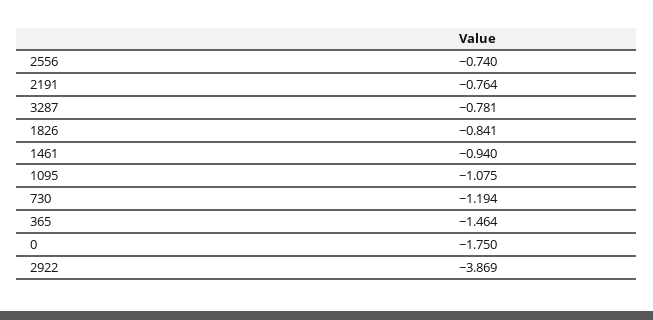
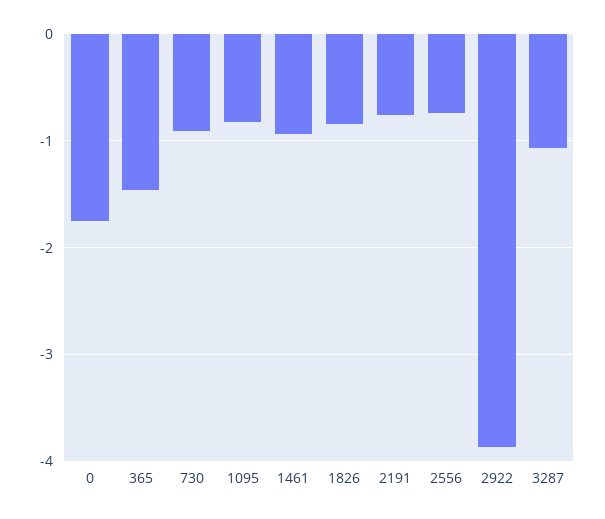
3287: -0.781 -> -1.1
1095: -1.075 -> -0.8
730: -1.194 -> -0.9

